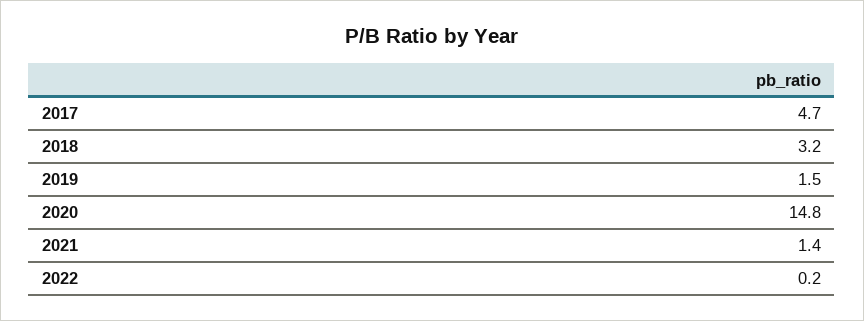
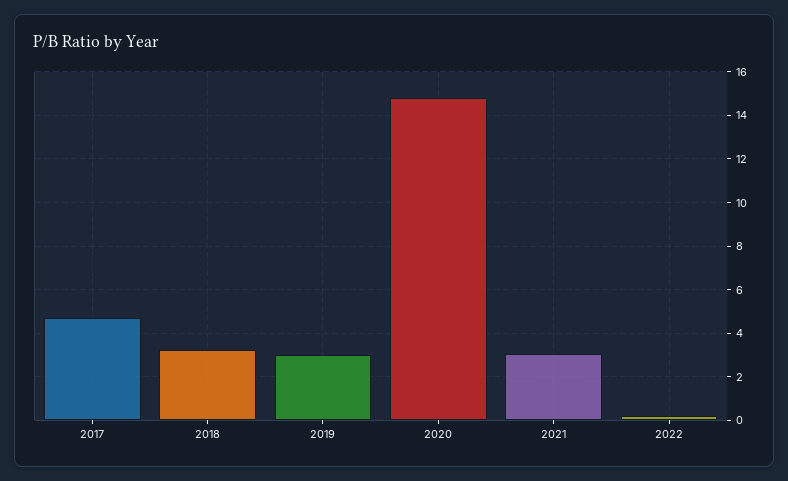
2019: 1.5 -> 3
2021: 1.4 -> 3

